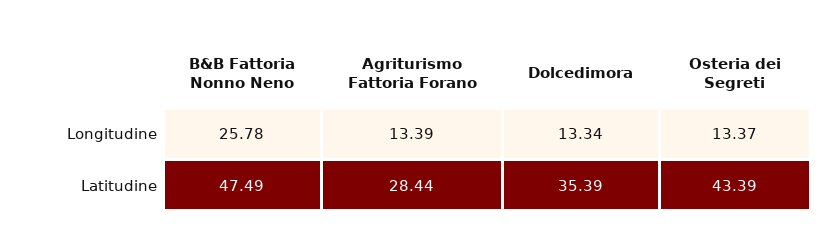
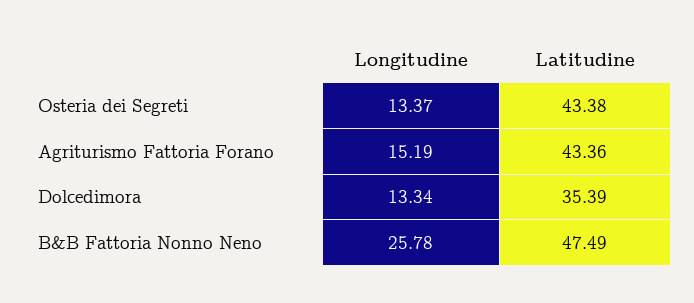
Agriturismo Fattoria Forano, Longitudine: 13.39 -> 15.19
Agriturismo Fattoria Forano, Latitudine: 28.44 -> 43.36
Osteria dei Segreti, Latitudine: 43.39 -> 43.38

